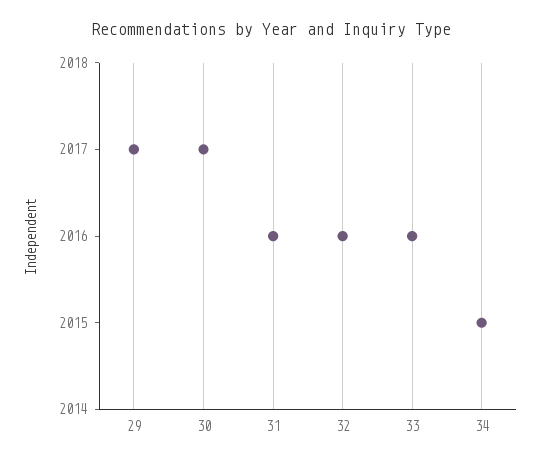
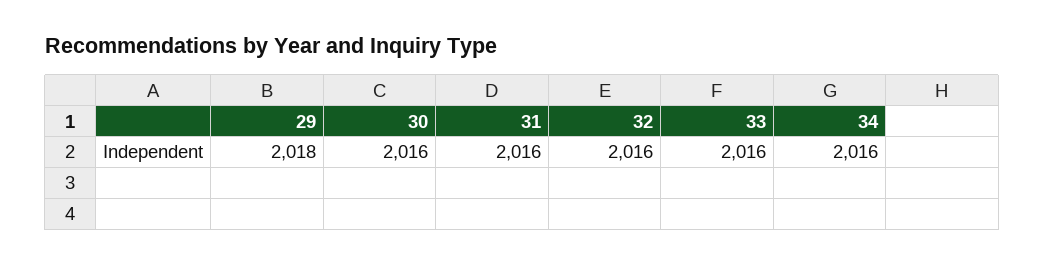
29: 2017 -> 2018
30: 2017 -> 2016
34: 2015 -> 2016

